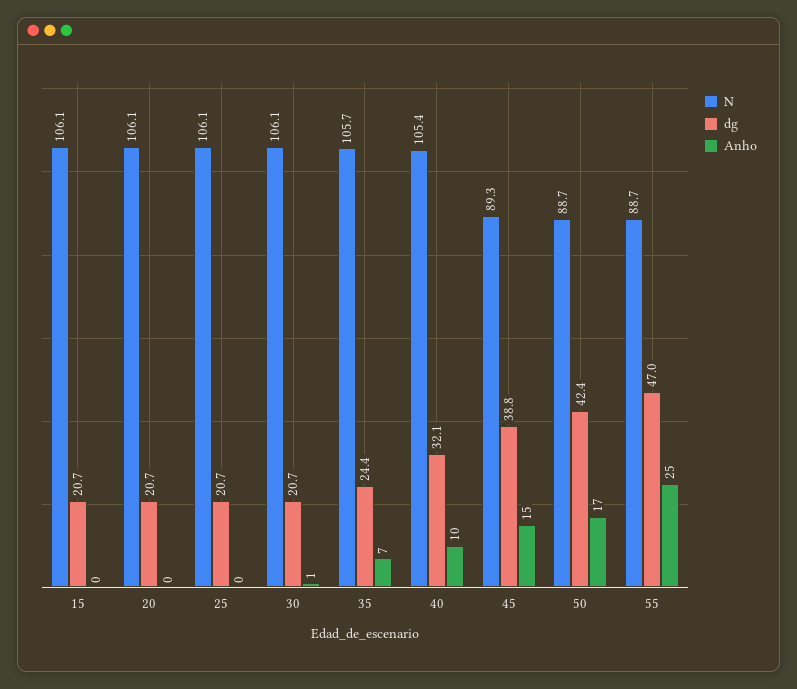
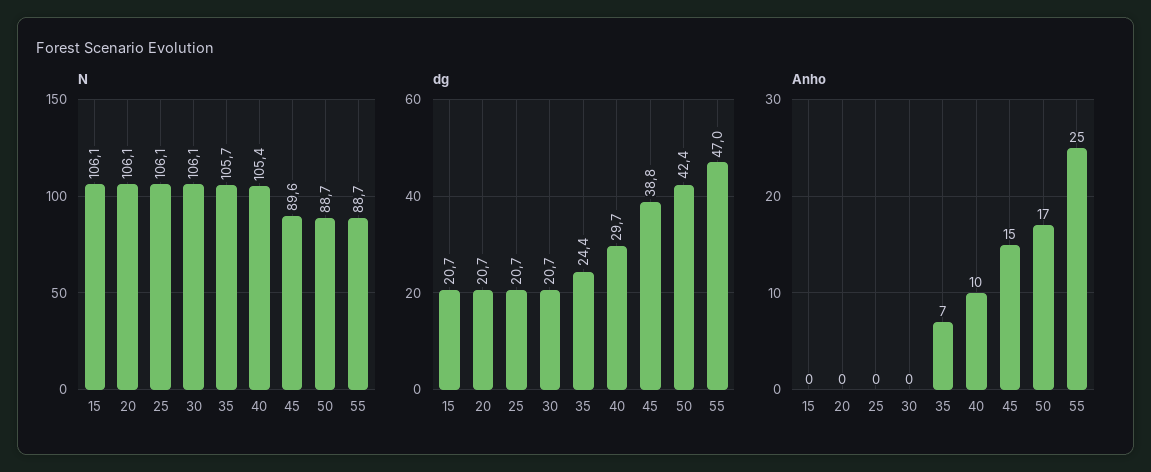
Anho, 30: 1 -> 0
dg, 40: 32.1 -> 29.7
N, 45: 89.3 -> 89.6

